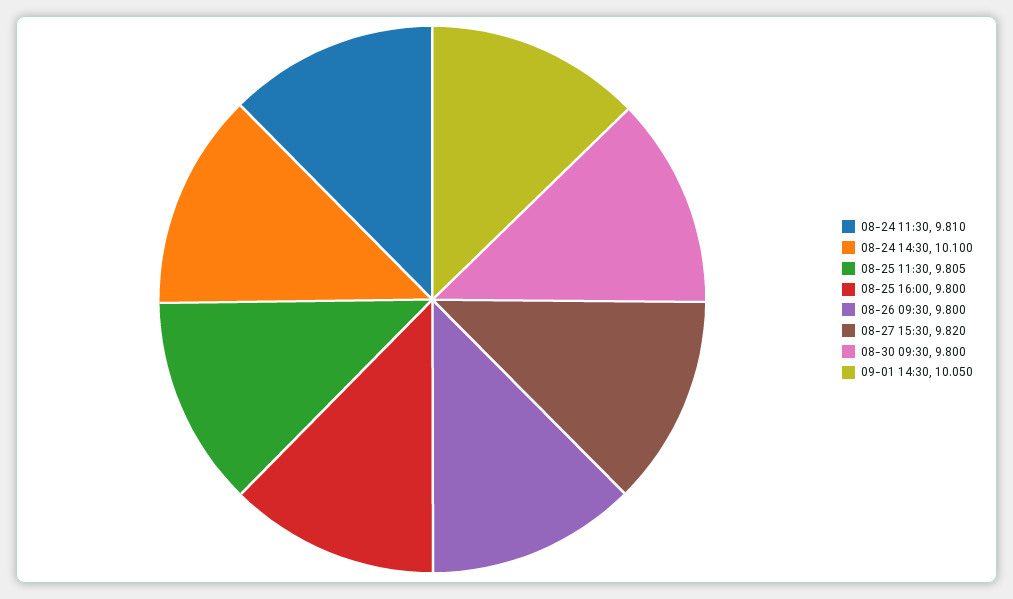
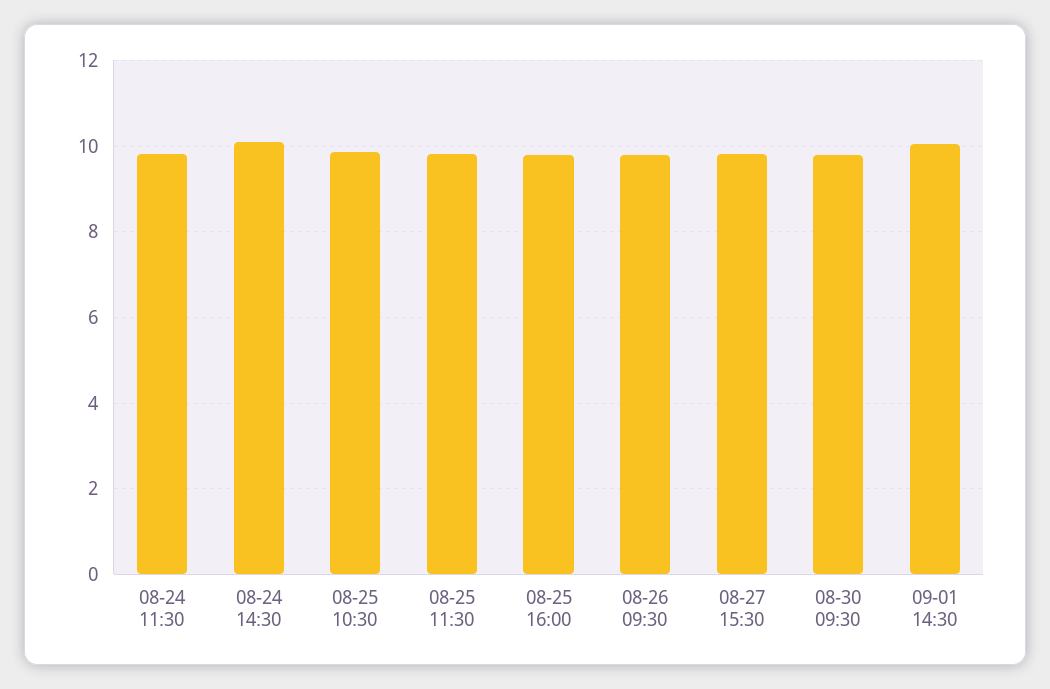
08-25 10:30: none -> 9.8

